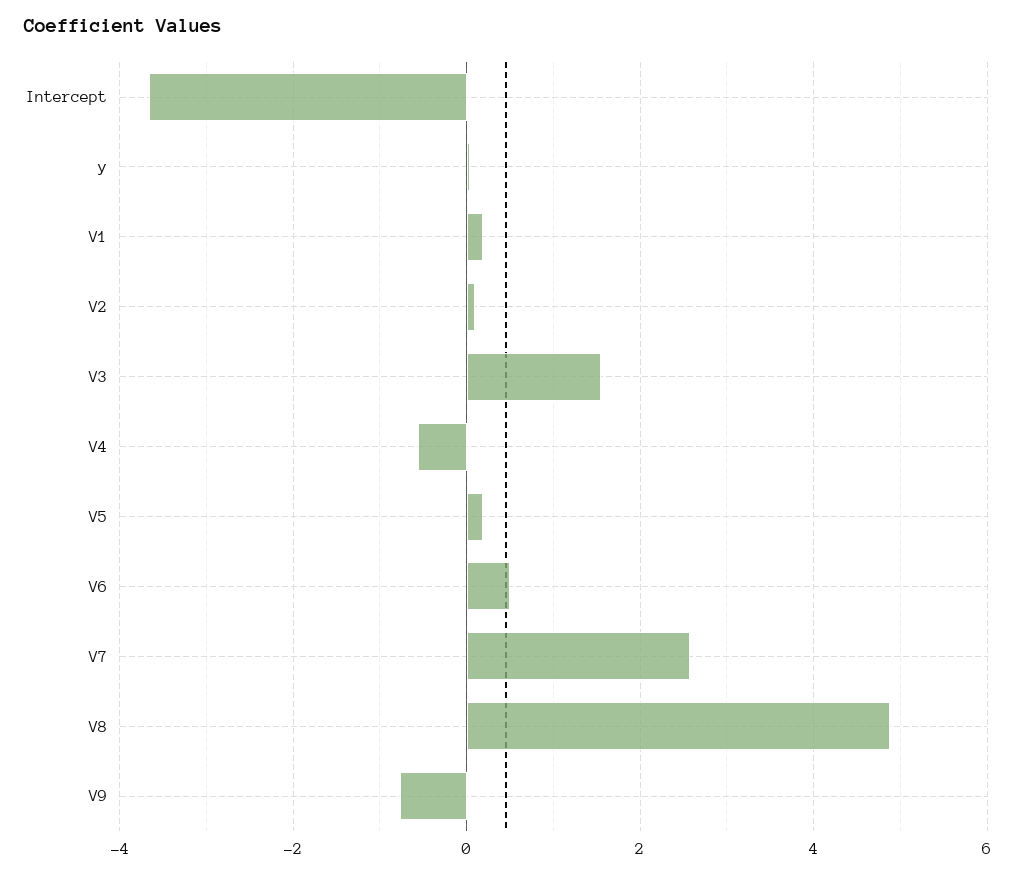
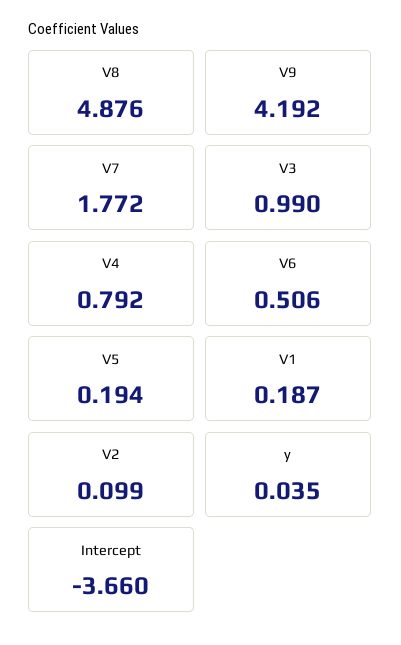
V3: 1.6 -> 0.99
V4: -0.6 -> 0.792
V7: 2.6 -> 1.772
V9: -0.8 -> 4.192

